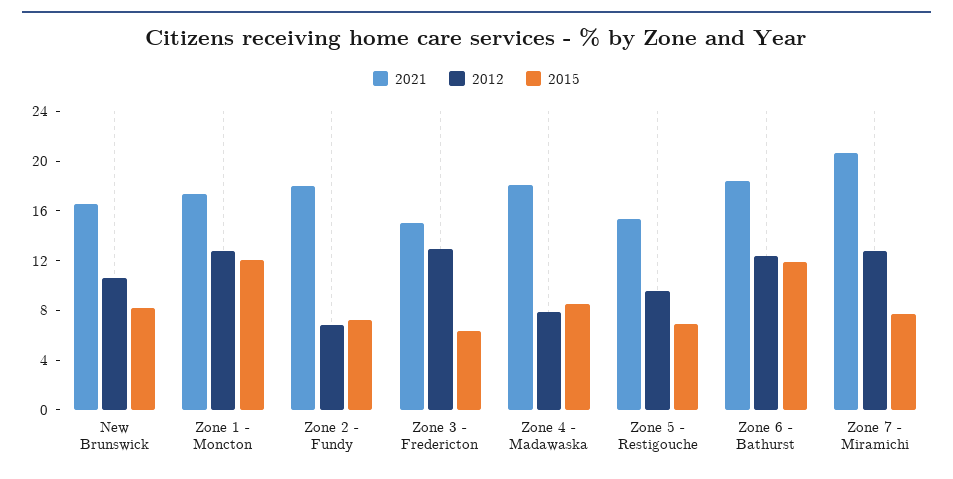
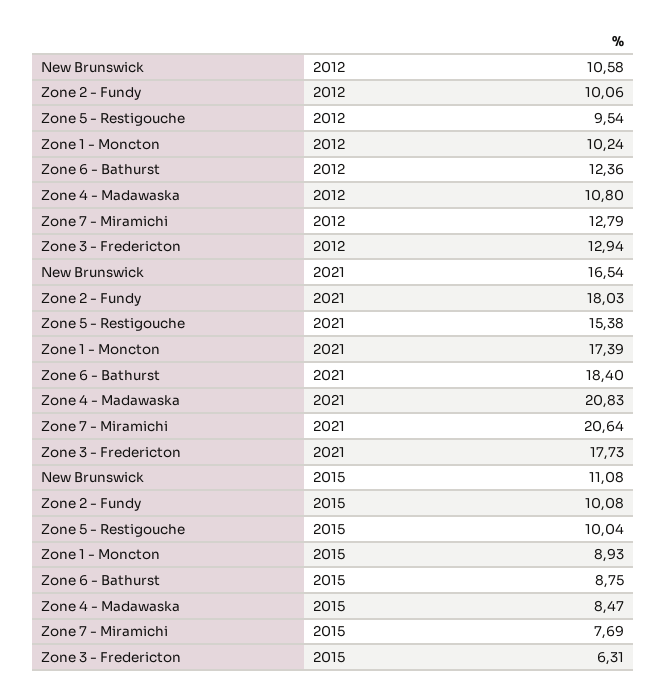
2015, New Brunswick: 8 -> 11.08
2012, Zone 1 - Moncton: 13 -> 10.24
2015, Zone 1 - Moncton: 12 -> 8.93
2012, Zone 2 - Fundy: 7 -> 10.06
2015, Zone 2 - Fundy: 7 -> 10.08
2021, Zone 3 - Fredericton: 15 -> 17.73
2021, Zone 4 - Madawaska: 18 -> 20.83
2012, Zone 4 - Madawaska: 8 -> 10.8
2015, Zone 5 - Restigouche: 7 -> 10.04
2015, Zone 6 - Bathurst: 12 -> 8.75

